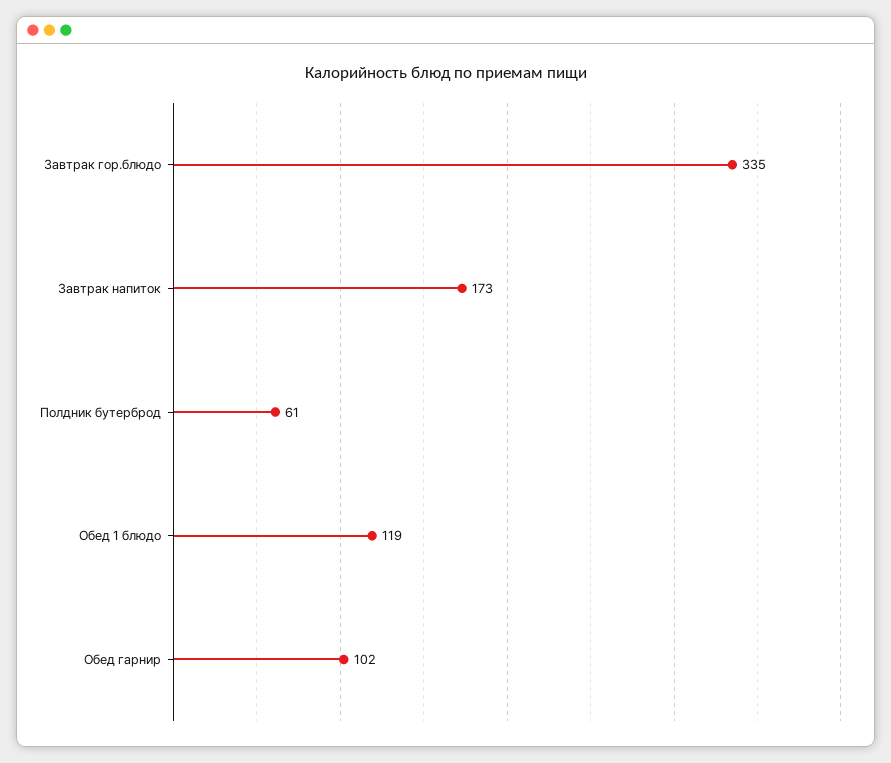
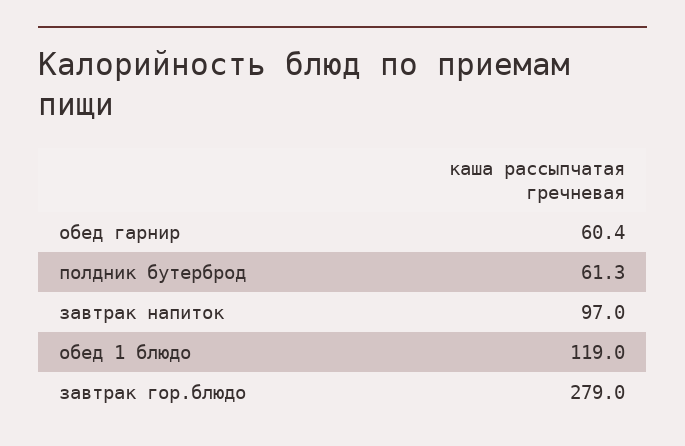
Завтрак гор.блюдо: 335 -> 279
Завтрак напиток: 173 -> 97
Обед гарнир: 102 -> 60.4

